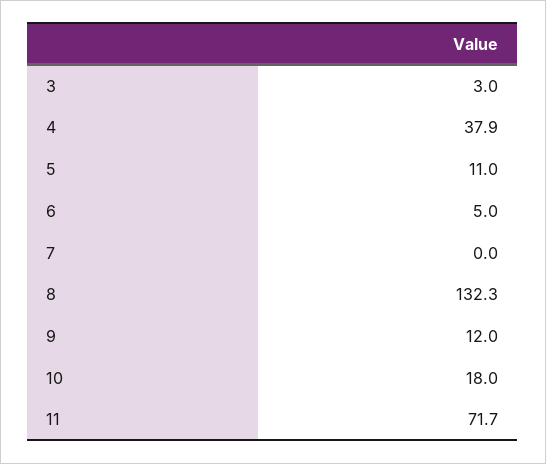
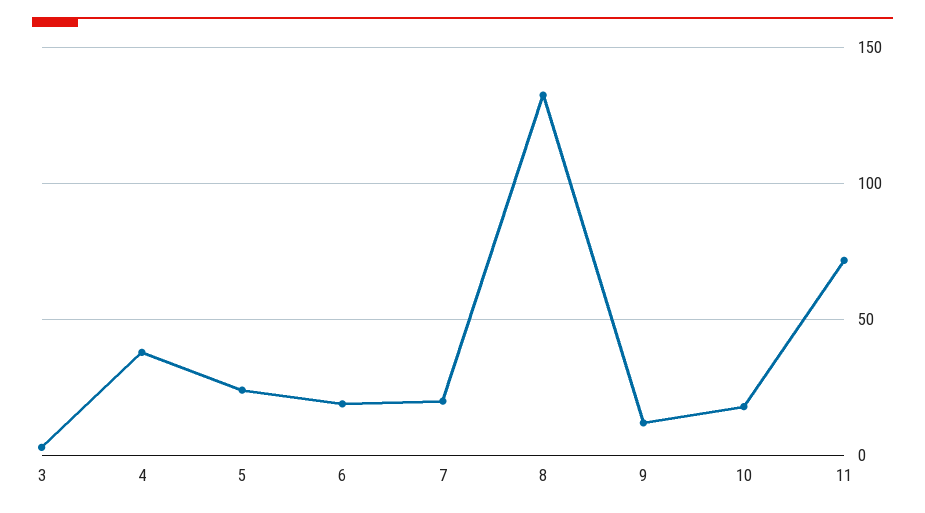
5: 11 -> 25
6: 5 -> 20
7: 0 -> 20

